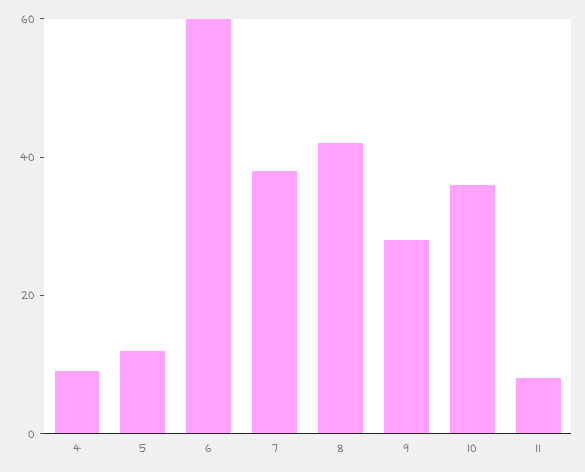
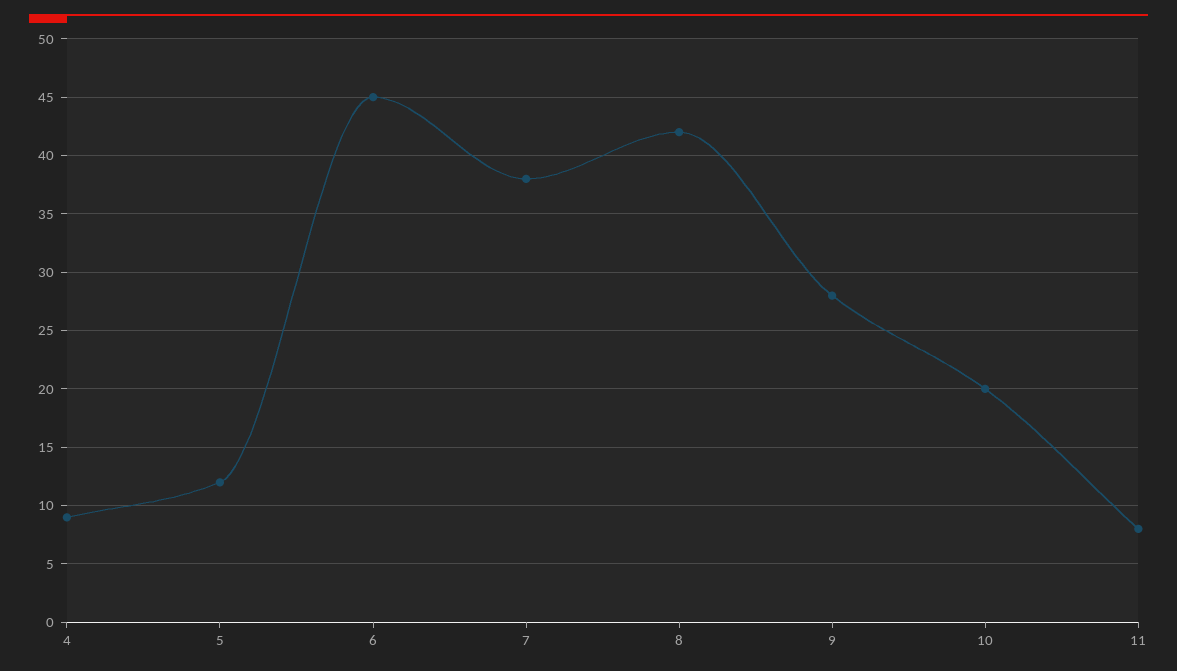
6: 60 -> 45
10: 35 -> 20

